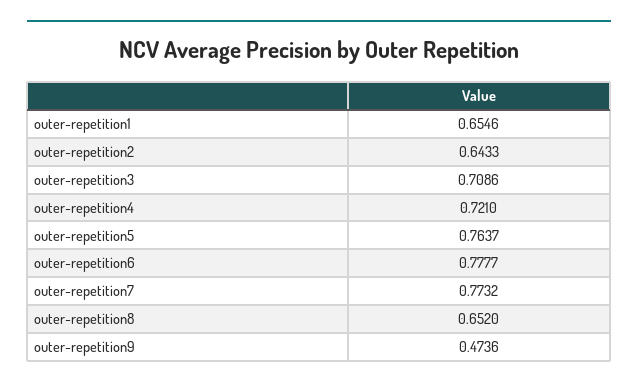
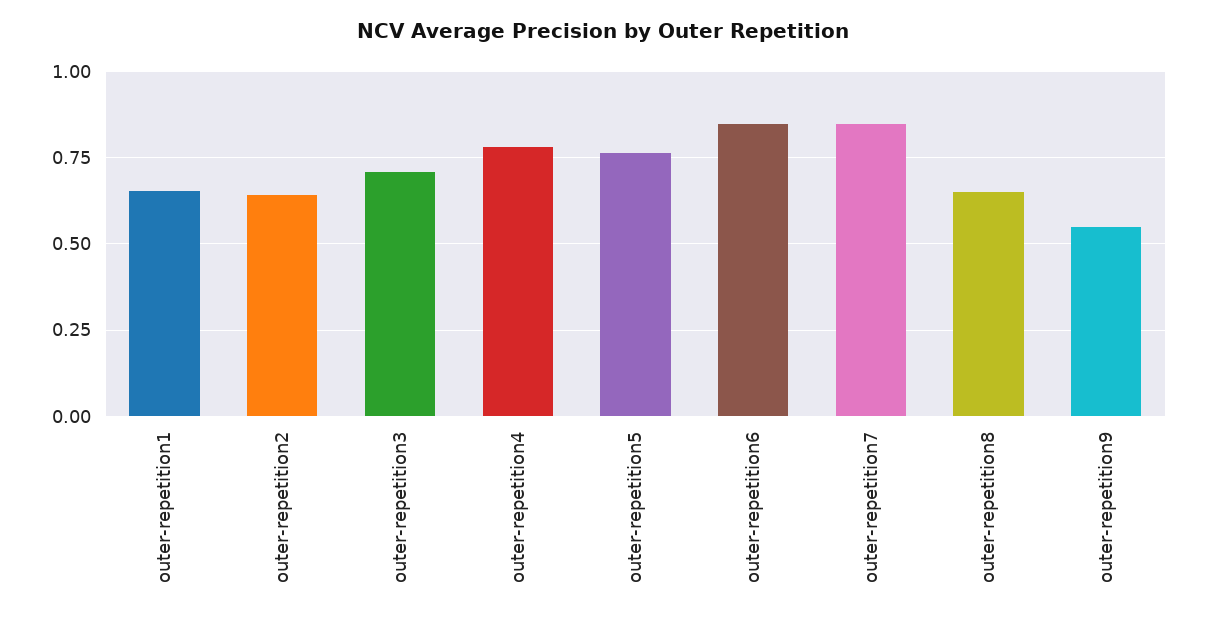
outer-repetition4: 0.721 -> 0.775
outer-repetition6: 0.7777 -> 0.85
outer-repetition7: 0.7732 -> 0.85
outer-repetition9: 0.4736 -> 0.55

